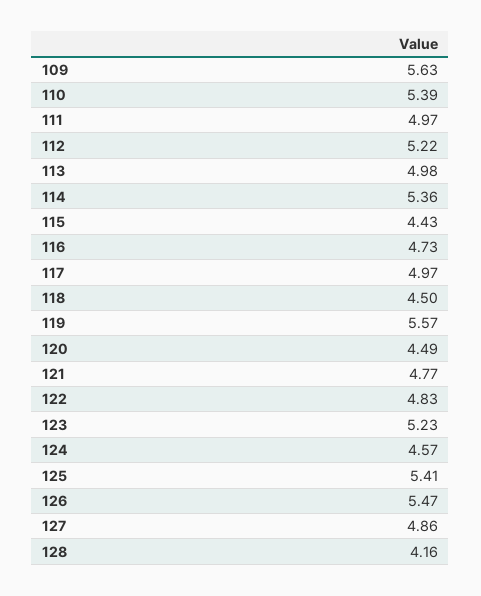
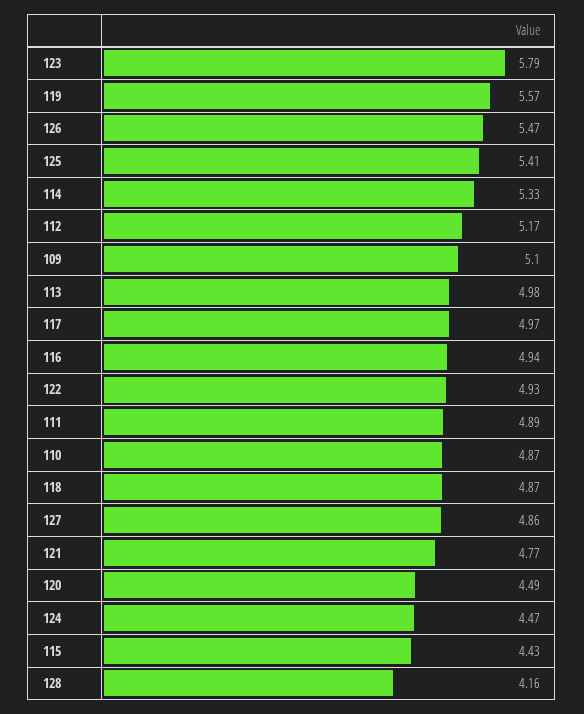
109: 5.63 -> 5.1
110: 5.39 -> 4.87
111: 4.97 -> 4.89
112: 5.22 -> 5.17
114: 5.36 -> 5.33
116: 4.73 -> 4.94
118: 4.5 -> 4.87
122: 4.83 -> 4.93
123: 5.23 -> 5.79
124: 4.57 -> 4.47

